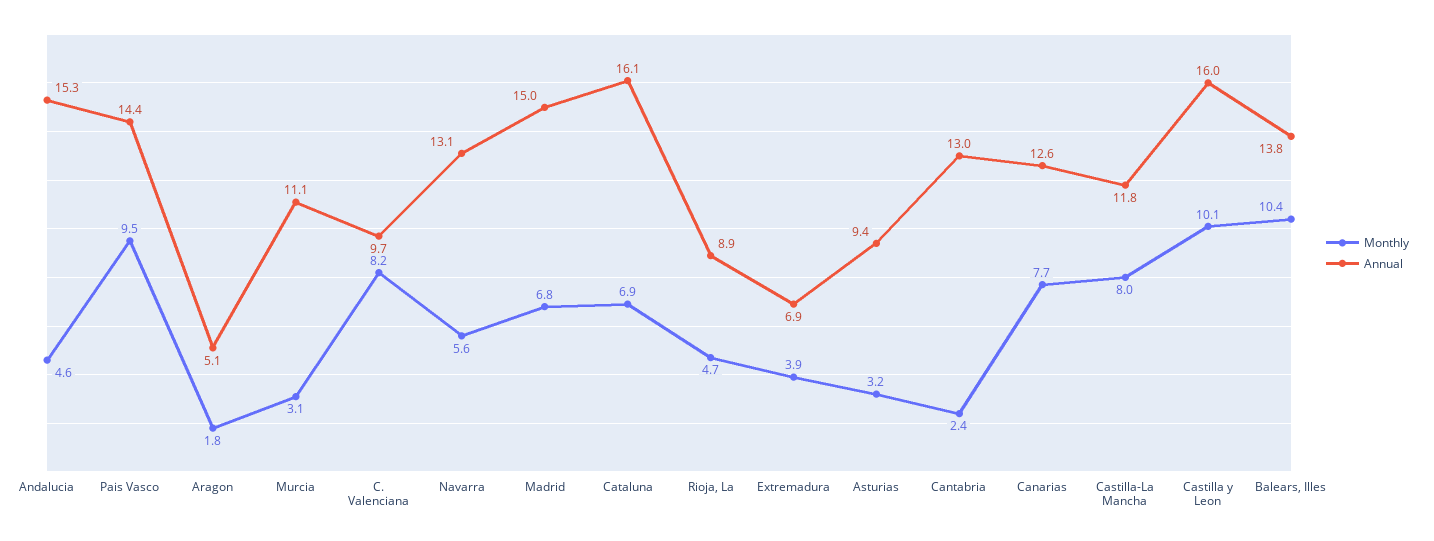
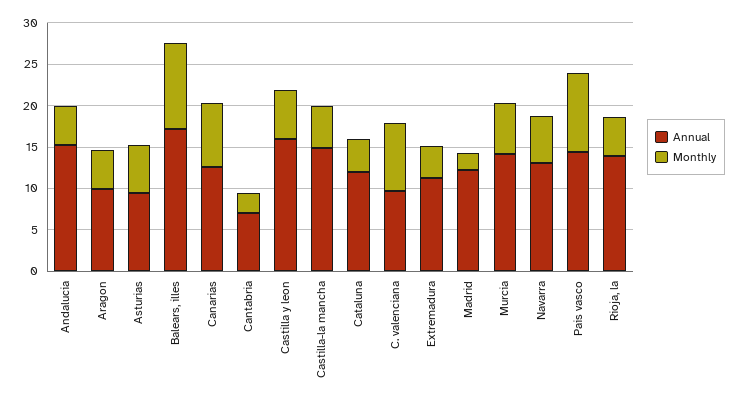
Monthly, Aragon: 1.8 -> 5
Annual, Aragon: 5.1 -> 10
Monthly, Murcia: 3.1 -> 6
Annual, Murcia: 11.1 -> 14
Monthly, Madrid: 6.8 -> 2
Annual, Madrid: 15 -> 12
Monthly, Cataluna: 6.9 -> 4
Annual, Cataluna: 16.1 -> 12
Annual, Rioja, La: 8.9 -> 14
Annual, Extremadura: 6.9 -> 11
Monthly, Asturias: 3.2 -> 6
Annual, Cantabria: 13 -> 7
Monthly, Castilla-La Mancha: 8 -> 5
Annual, Castilla-La Mancha: 11.8 -> 15
Monthly, Castilla y Leon: 10.1 -> 6
Annual, Balears, Illes: 13.8 -> 17

